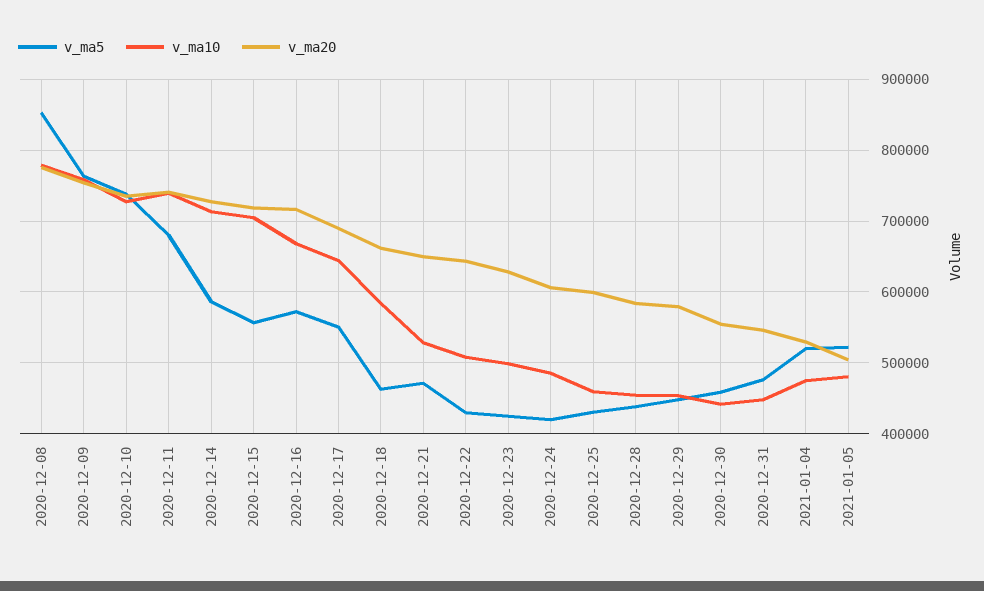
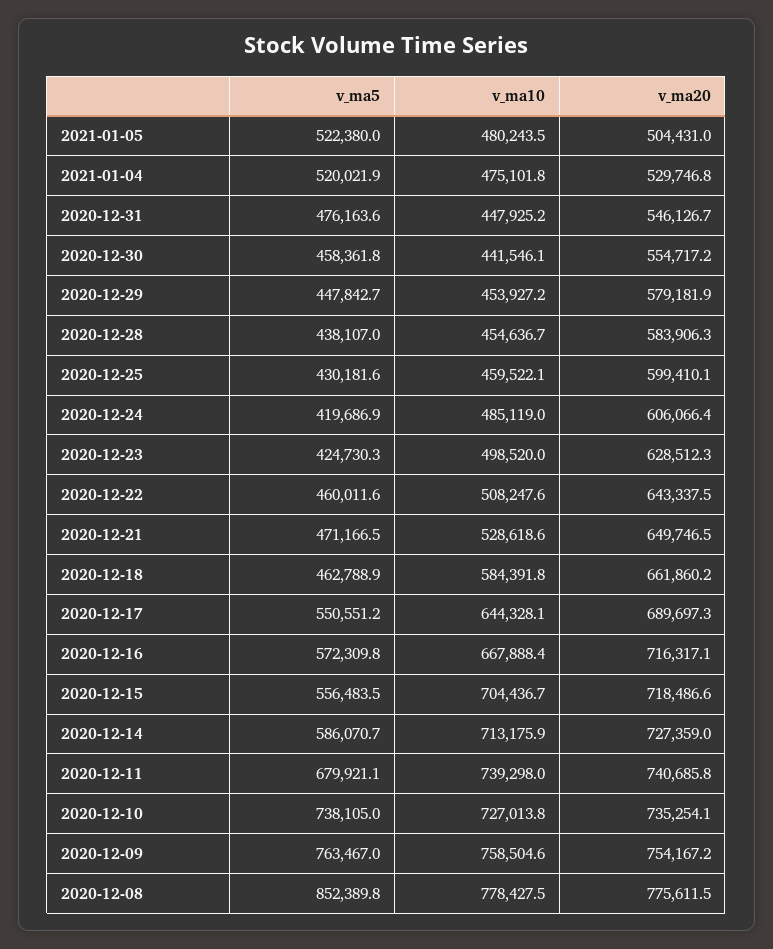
v_ma5, 2020-12-22: 430000 -> 460011.6

